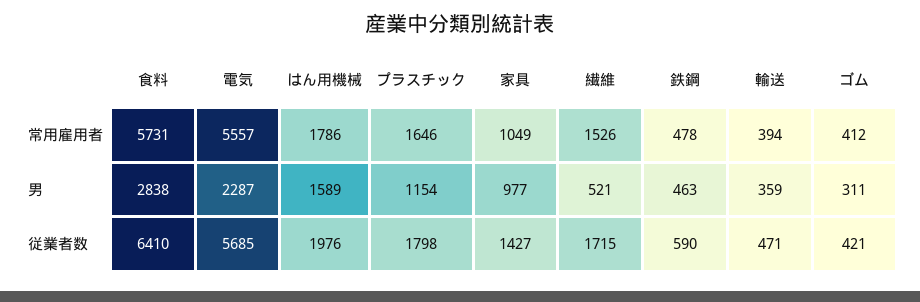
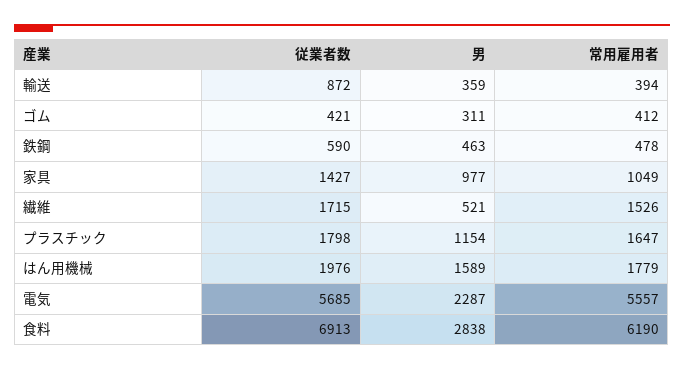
食料, 常用雇用者: 5731 -> 6190
はん用機械, 常用雇用者: 1786 -> 1779
プラスチック, 常用雇用者: 1646 -> 1647
食料, 従業者数: 6410 -> 6913
輸送, 従業者数: 471 -> 872

